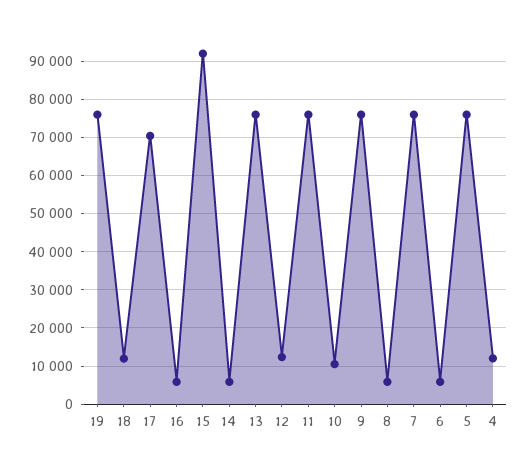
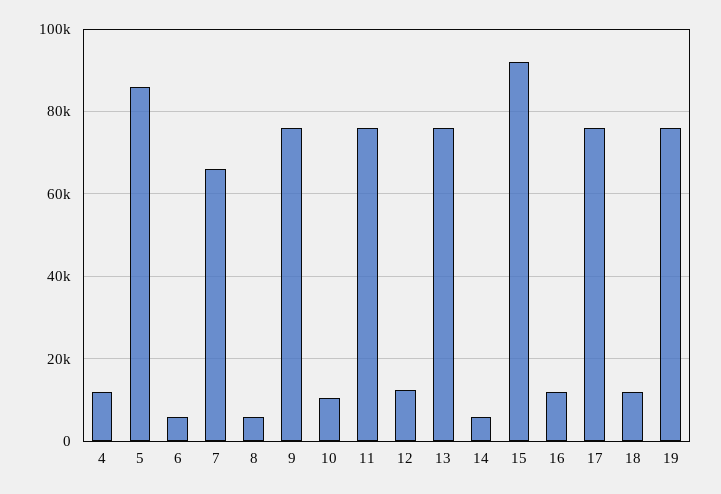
17: 70000 -> 76000
16: 6000 -> 12000
7: 76000 -> 66000
5: 76000 -> 86000

